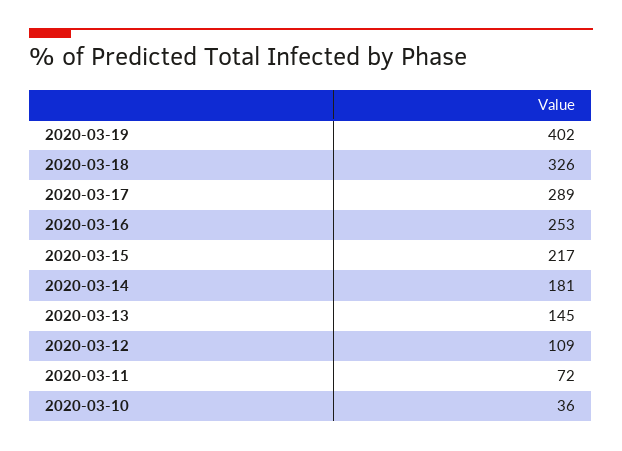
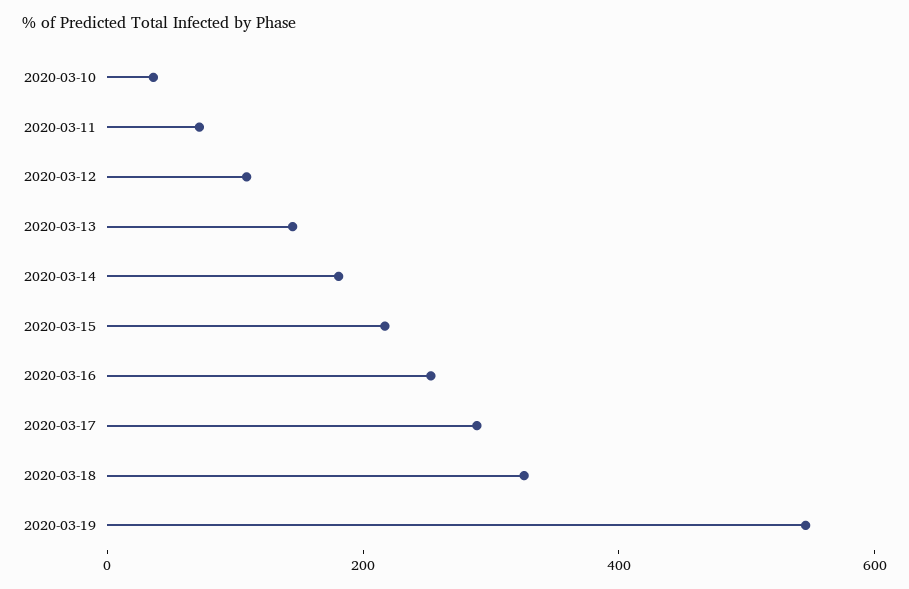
2020-03-19: 402 -> 550

